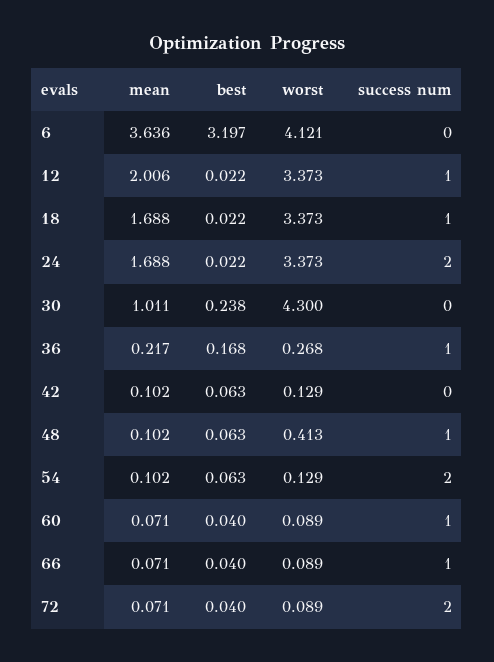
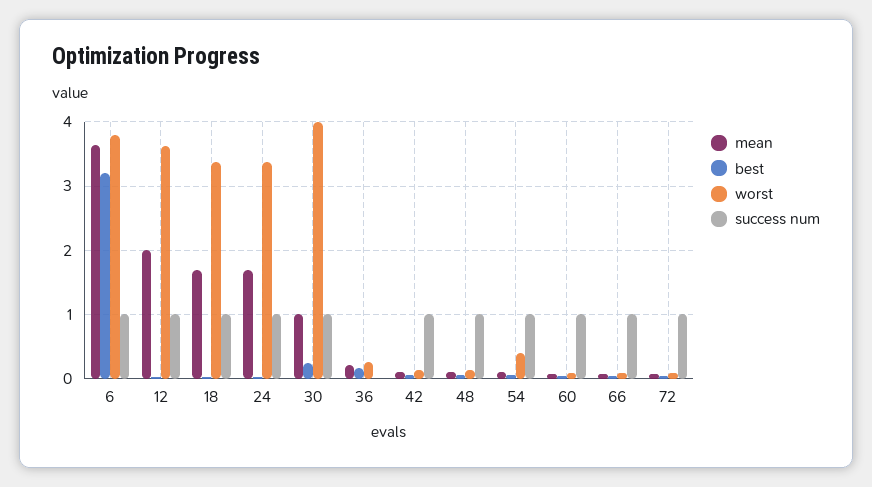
worst, 6: 4.121 -> 3.8
success num, 6: 0 -> 1
worst, 12: 3.373 -> 3.6
success num, 24: 2 -> 1
worst, 30: 4.3 -> 4
success num, 30: 0 -> 1
success num, 36: 1 -> 0
success num, 42: 0 -> 1
worst, 48: 0.413 -> 0.1
worst, 54: 0.129 -> 0.4
success num, 54: 2 -> 1
success num, 72: 2 -> 1

